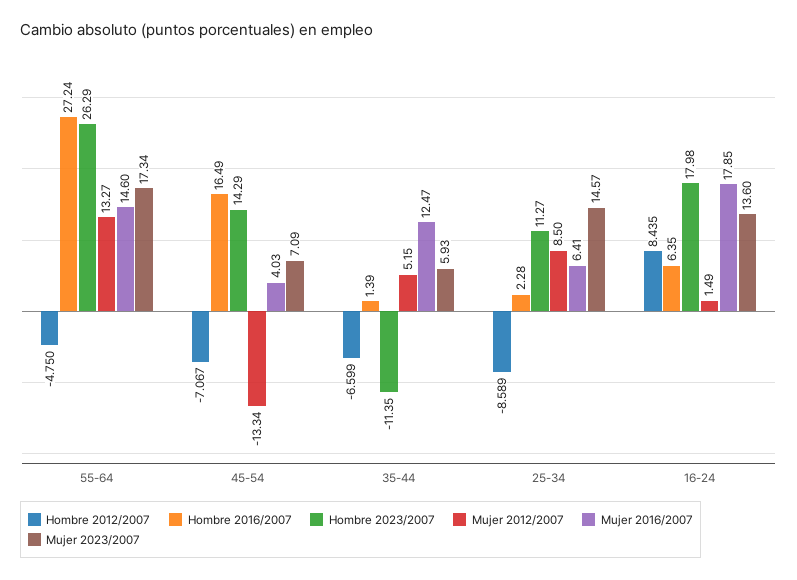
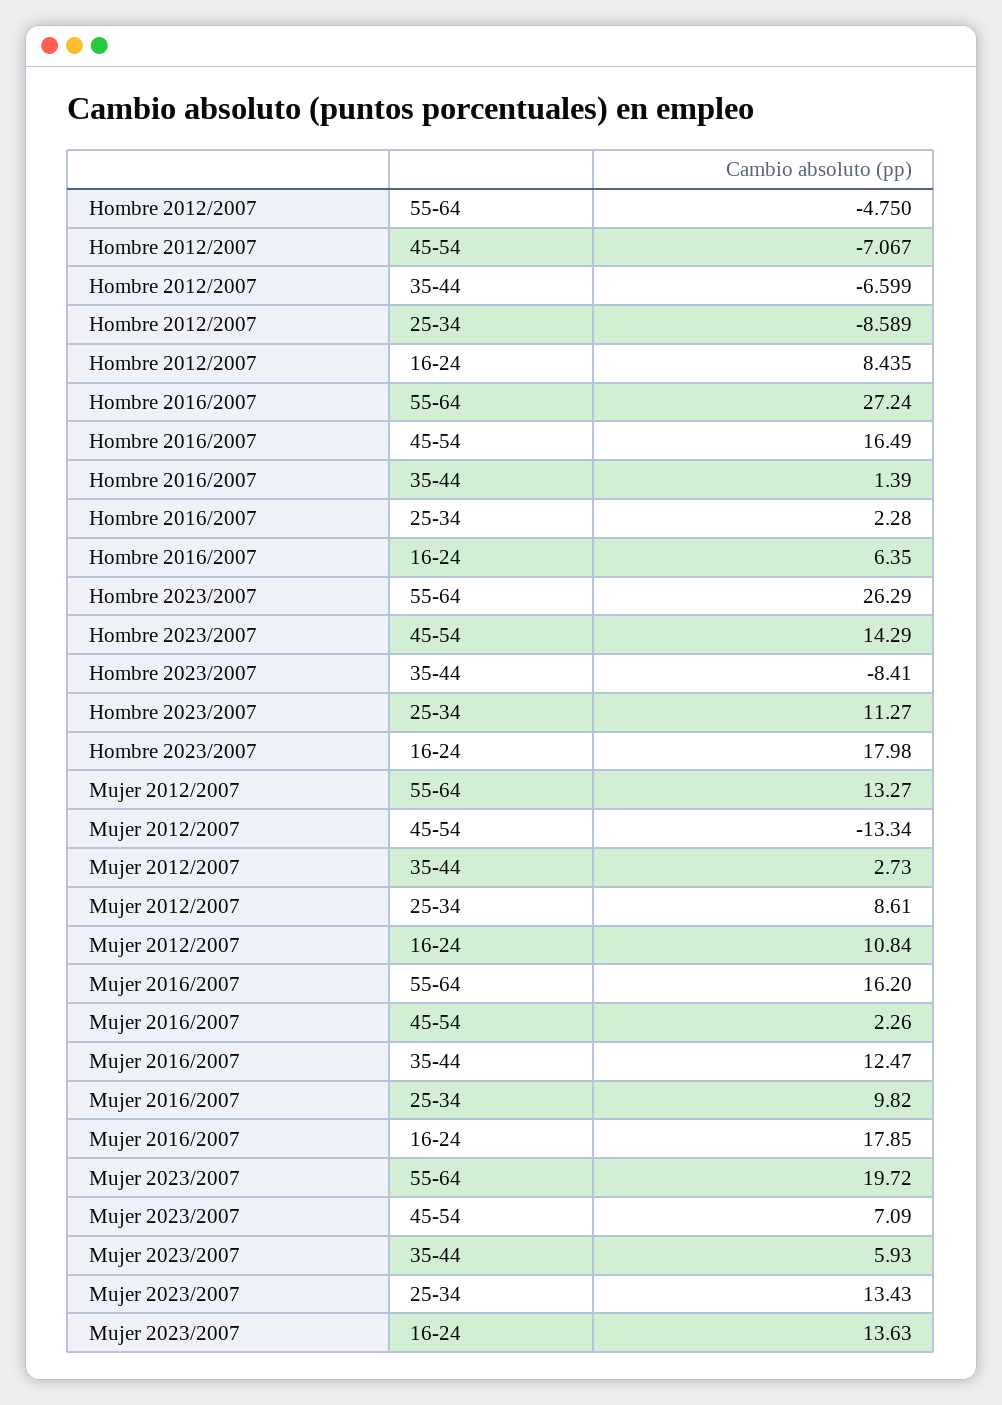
Mujer 2016/2007, 55-64: 14.6 -> 16.2
Mujer 2023/2007, 55-64: 17.34 -> 19.72
Mujer 2016/2007, 45-54: 4.03 -> 2.26
Hombre 2023/2007, 35-44: -11.35 -> -8.41
Mujer 2012/2007, 35-44: 5.15 -> 2.73
Mujer 2012/2007, 25-34: 8.5 -> 8.61
Mujer 2016/2007, 25-34: 6.41 -> 9.82
Mujer 2023/2007, 25-34: 14.57 -> 13.43
Mujer 2012/2007, 16-24: 1.49 -> 10.84
Mujer 2023/2007, 16-24: 13.6 -> 13.63

